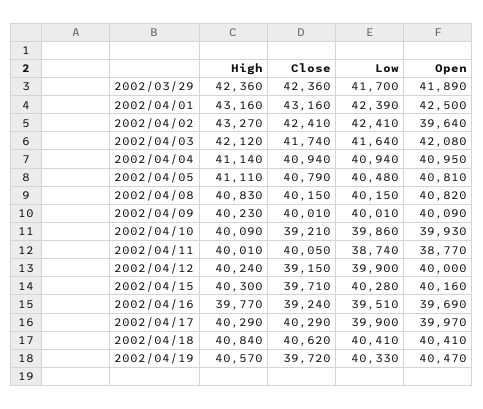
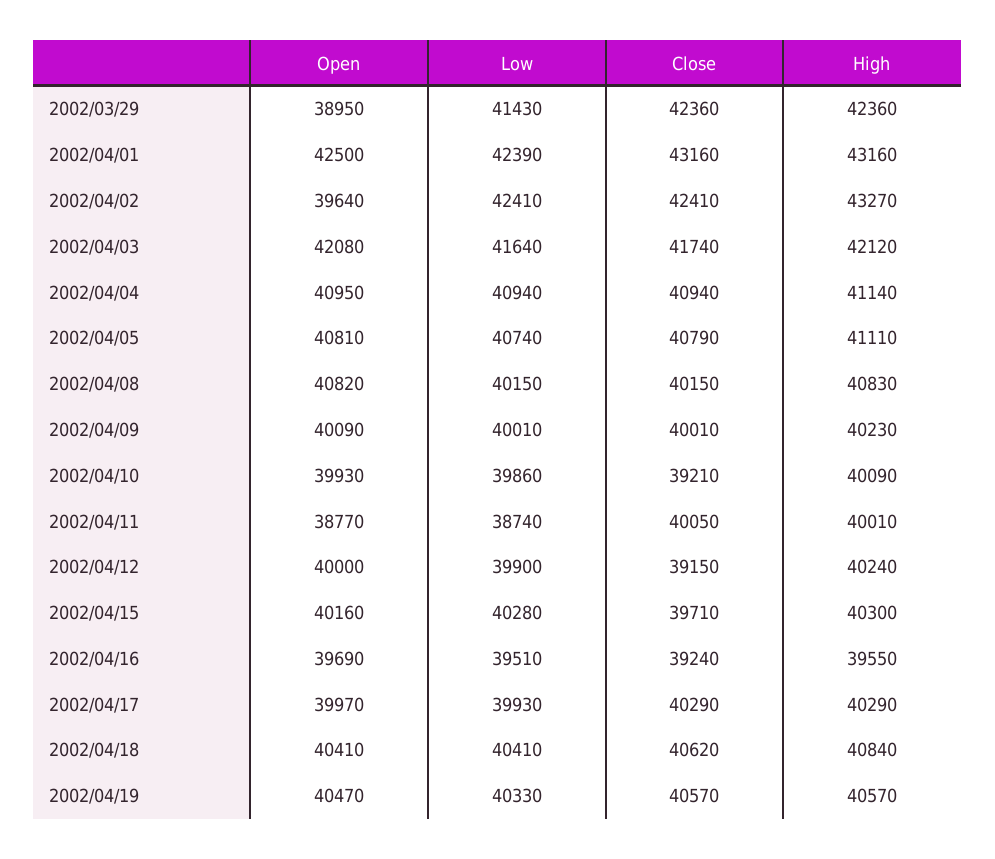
Low, 2002/03/29: 41700 -> 41430
Open, 2002/03/29: 41890 -> 38950
Low, 2002/04/05: 40480 -> 40740
High, 2002/04/16: 39770 -> 39550
Low, 2002/04/17: 39900 -> 39930
Close, 2002/04/19: 39720 -> 40570

